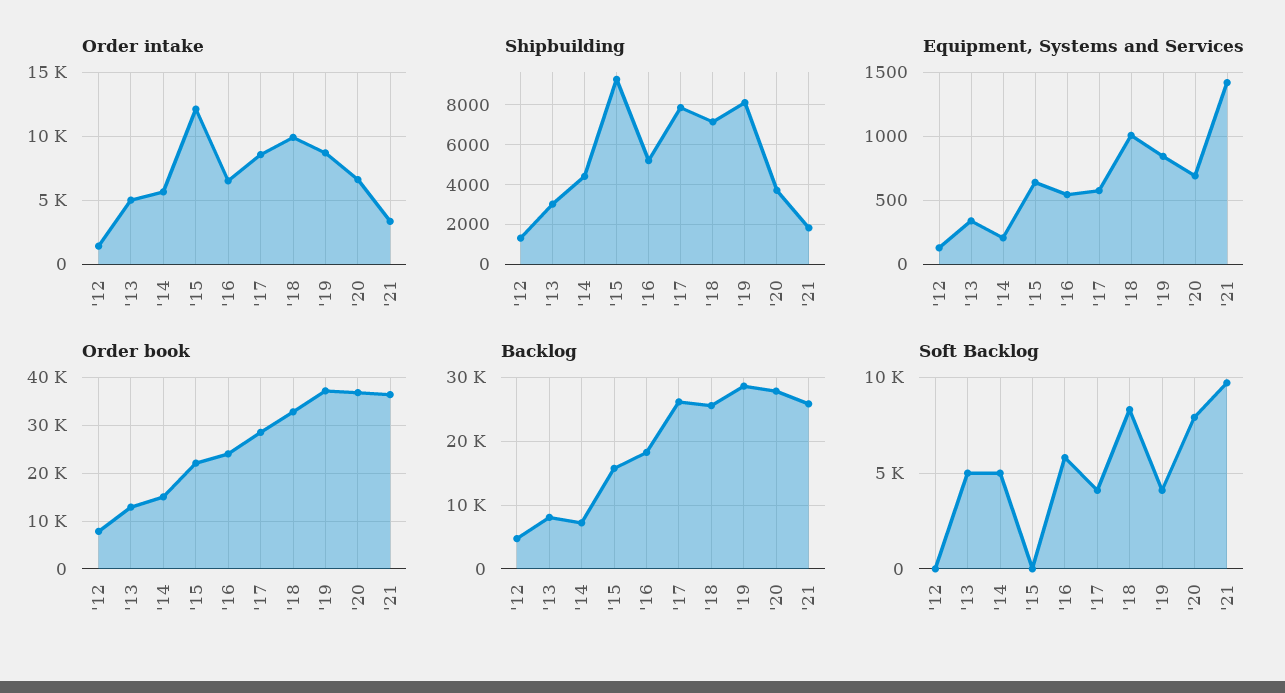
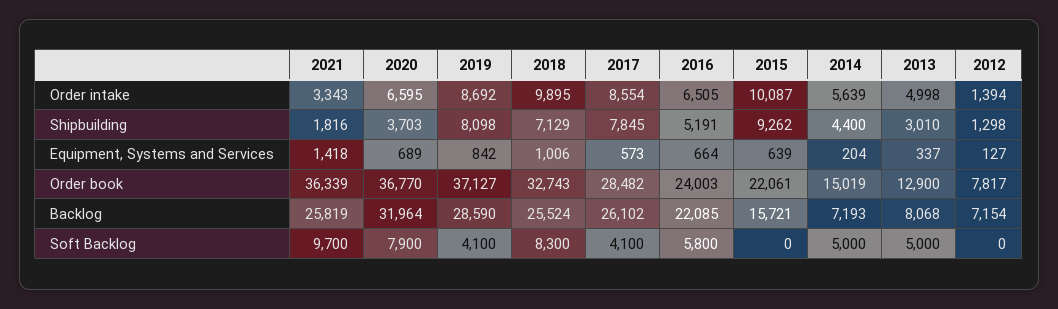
Order intake, '15: 12000 -> 10087
Equipment, Systems and Services, '16: 550 -> 664
Backlog, '12: 5000 -> 7154
Backlog, '16: 18000 -> 22085
Backlog, '20: 28000 -> 31964

